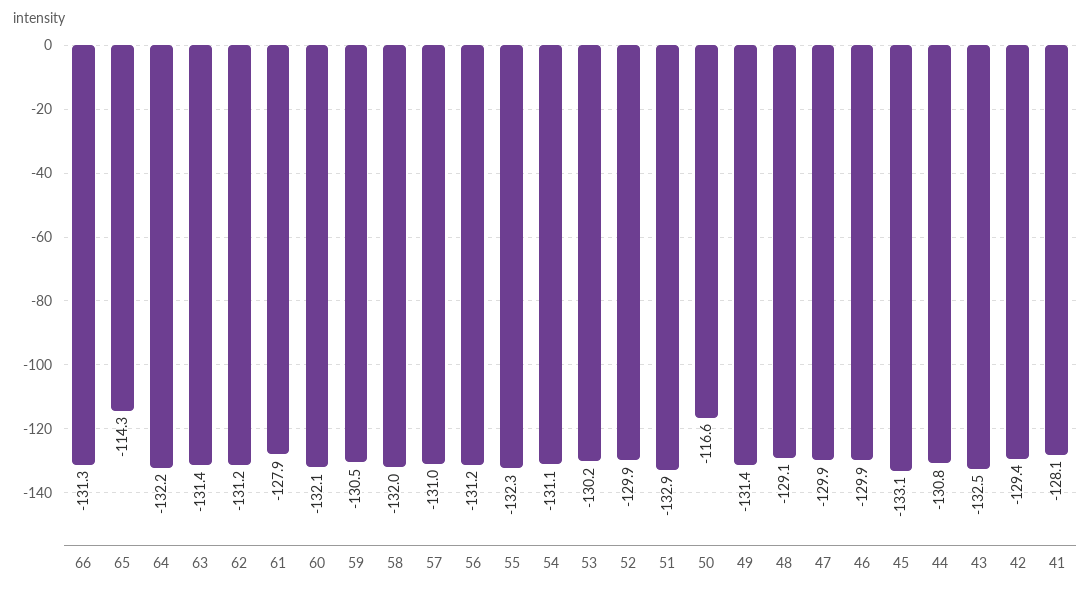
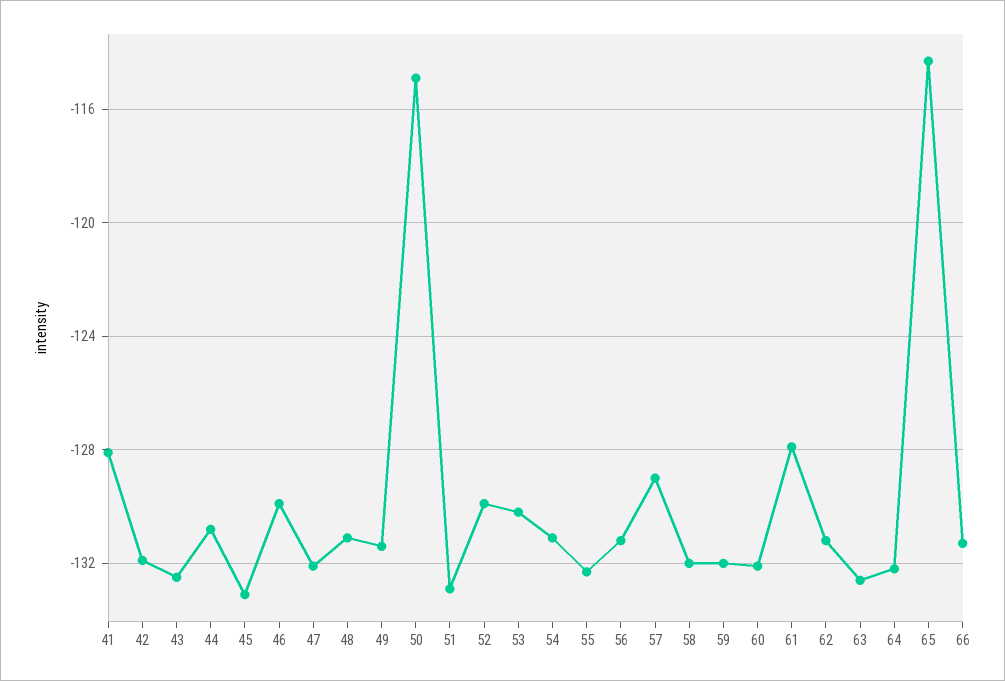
63: -131.4 -> -132.5
59: -130.5 -> -132
57: -131 -> -129
50: -116.6 -> -115
48: -129.1 -> -131
47: -129.9 -> -132
42: -129.4 -> -132

